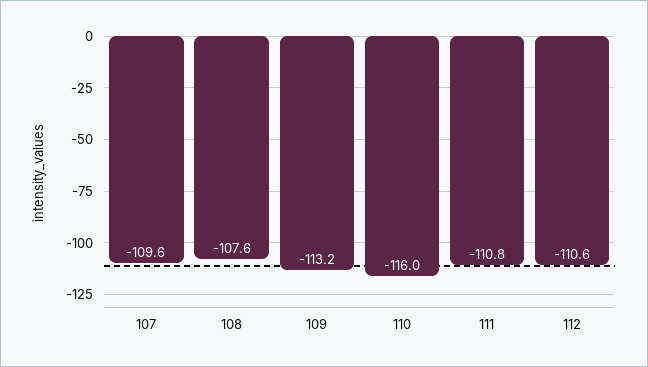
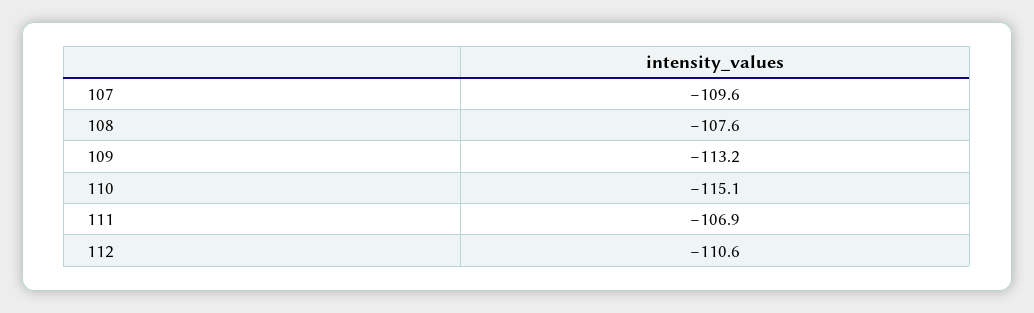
110: -116 -> -115.1
111: -110.8 -> -106.9

